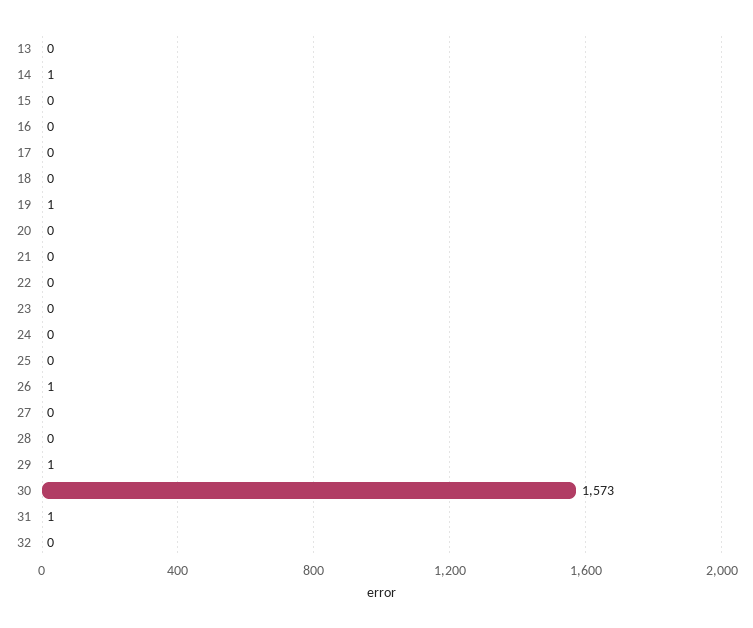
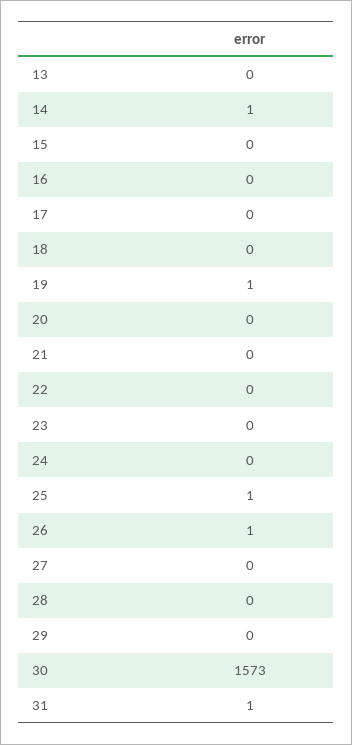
25: 0 -> 1
29: 1 -> 0
32: 0 -> none

